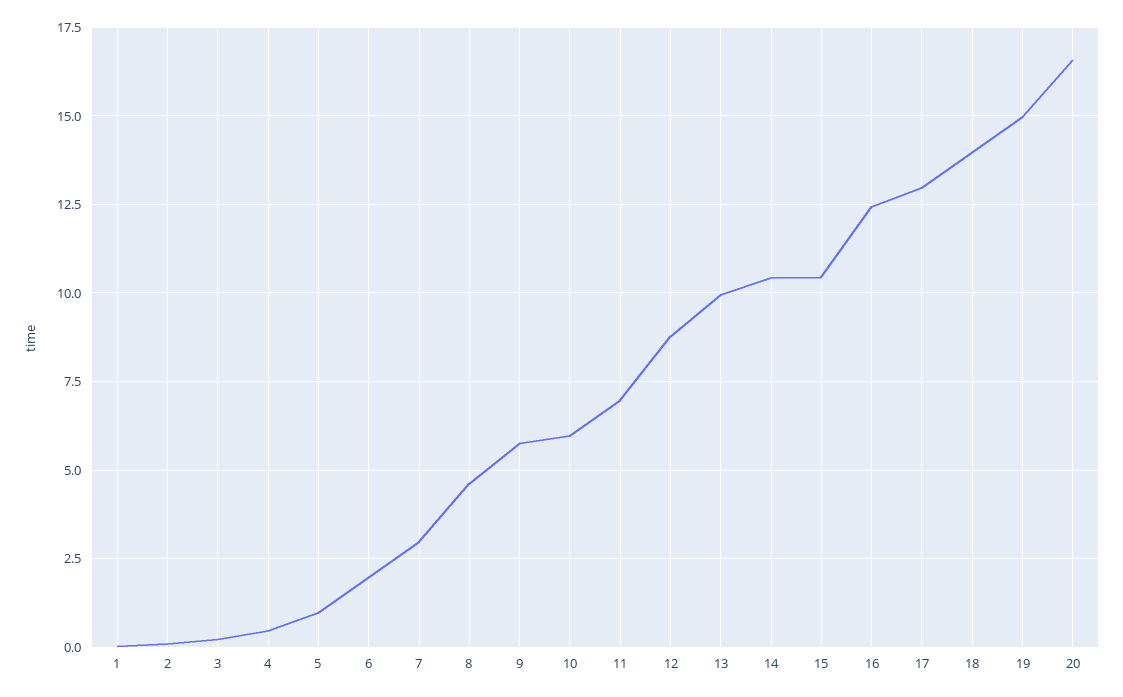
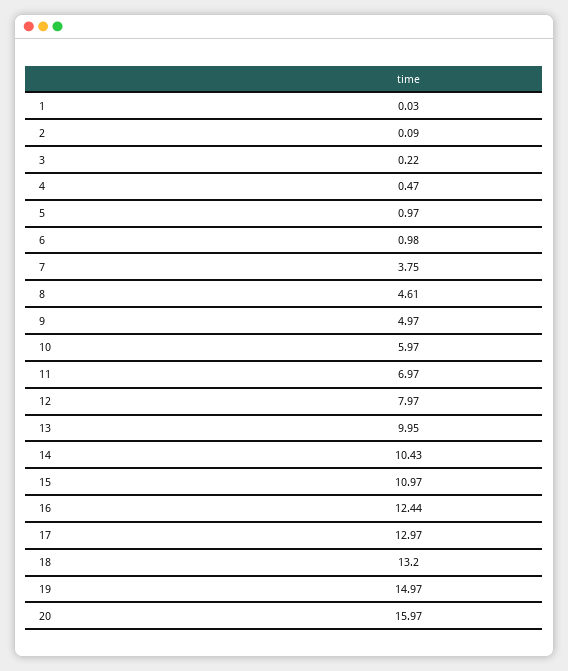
6: 2 -> 0.98
7: 3 -> 3.75
9: 5.75 -> 4.97
12: 8.75 -> 7.97
15: 10.5 -> 10.97
18: 14 -> 13.2
20: 16.5 -> 15.97

